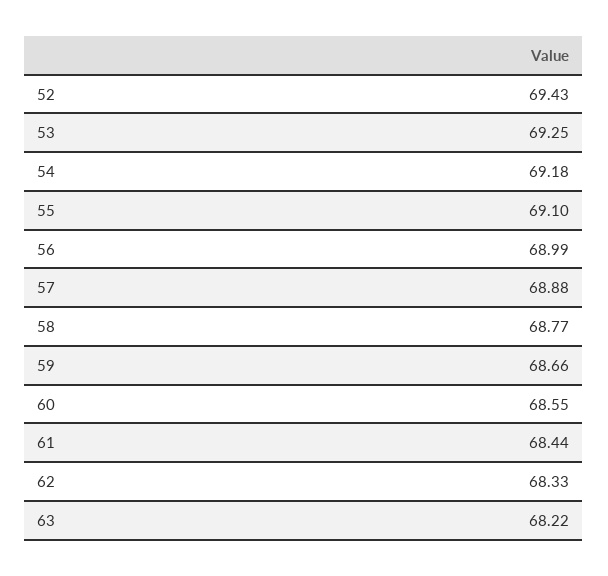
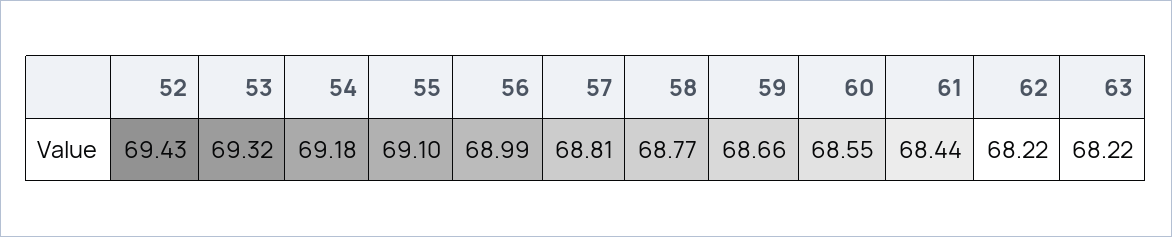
53: 69.25 -> 69.32
57: 68.88 -> 68.81
62: 68.33 -> 68.22

